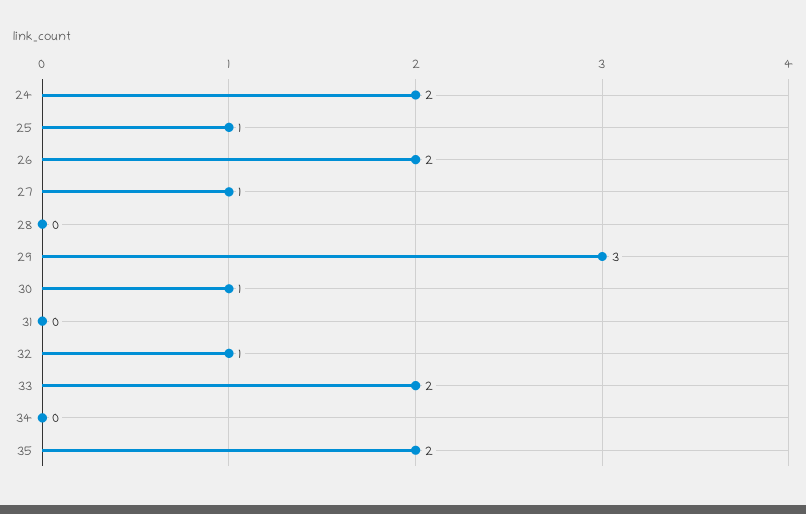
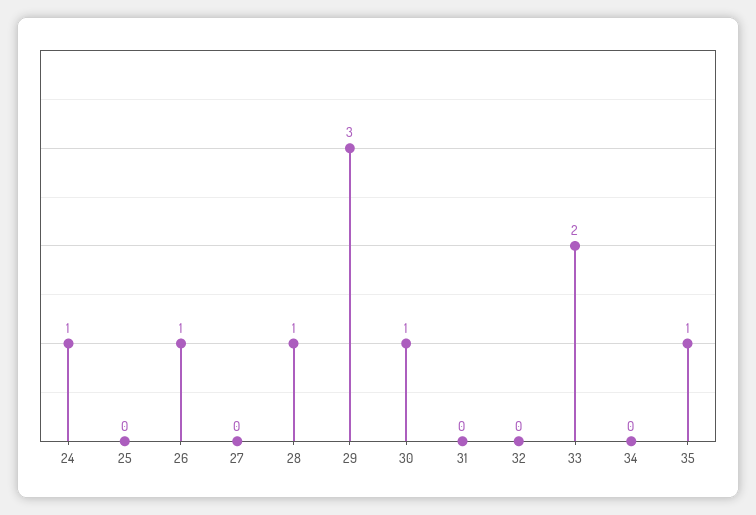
24: 2 -> 1
25: 1 -> 0
26: 2 -> 1
27: 1 -> 0
28: 0 -> 1
32: 1 -> 0
35: 2 -> 1

